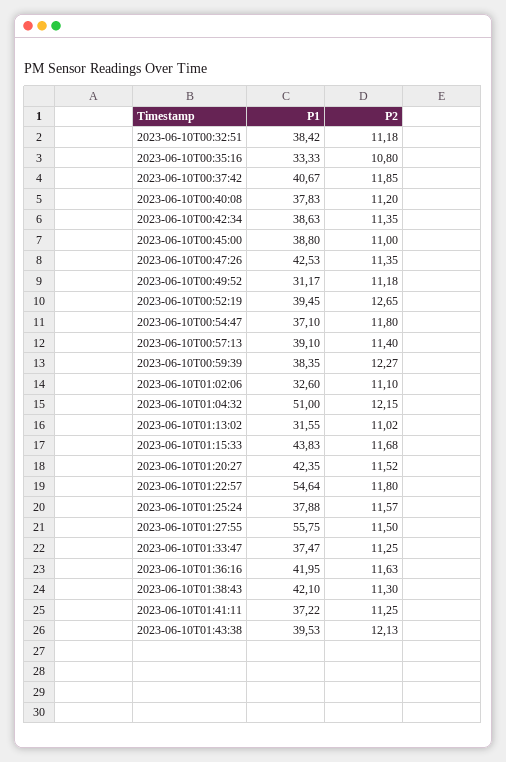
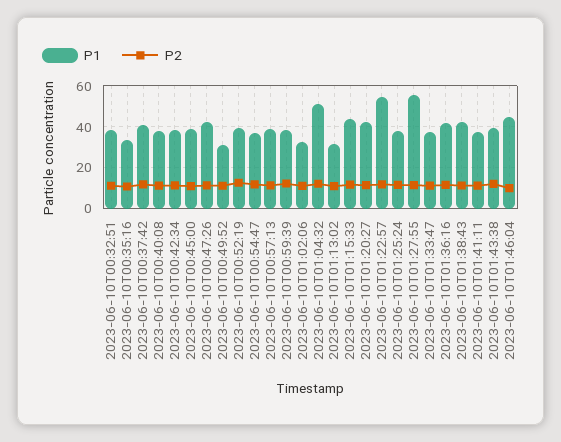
P1, 2023-06-10T01:46:04: none -> 45
P2, 2023-06-10T01:46:04: none -> 10

